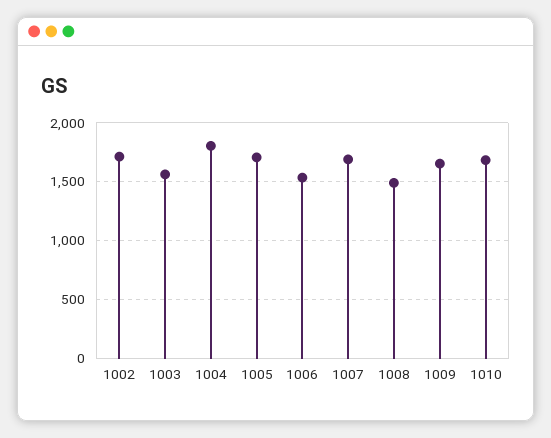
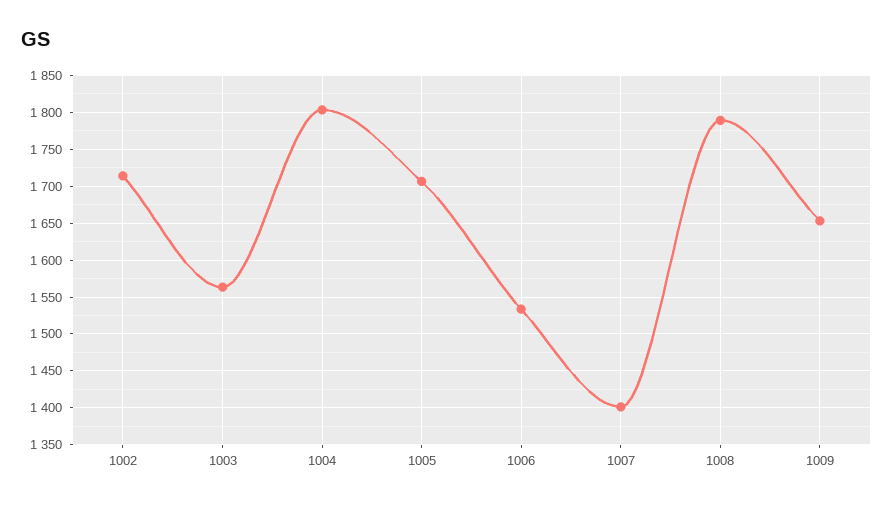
1007: 1700 -> 1400
1008: 1500 -> 1790
1010: 1700 -> none

